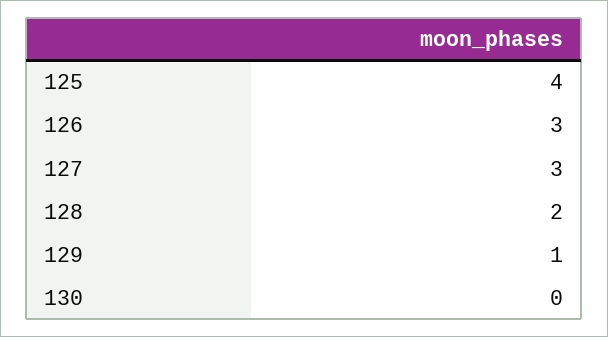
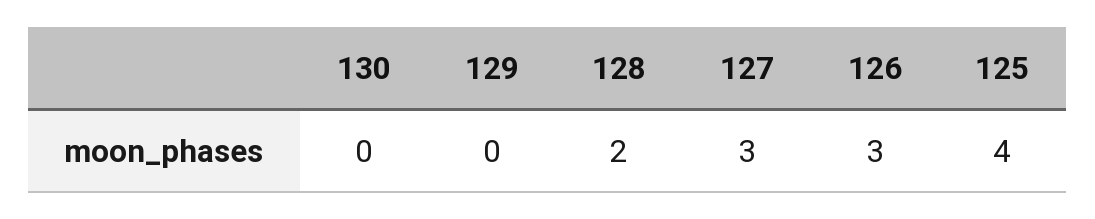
129: 1 -> 0

